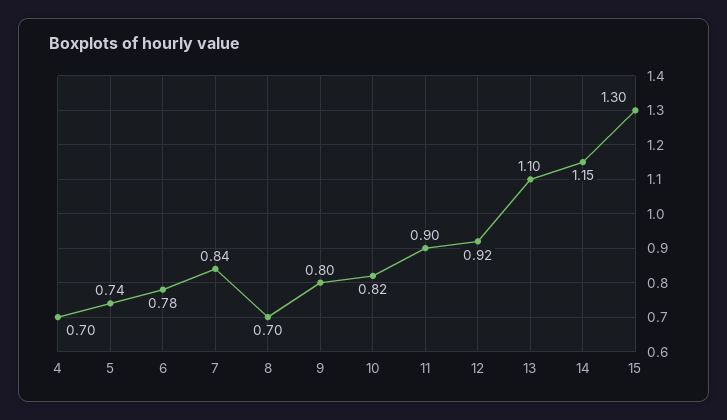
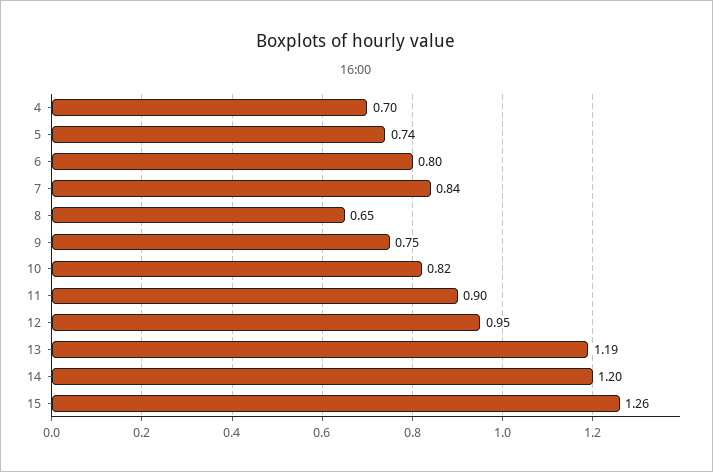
6: 0.78 -> 0.8
8: 0.7 -> 0.65
9: 0.8 -> 0.75
12: 0.92 -> 0.95
13: 1.1 -> 1.19
14: 1.15 -> 1.2
15: 1.3 -> 1.26

